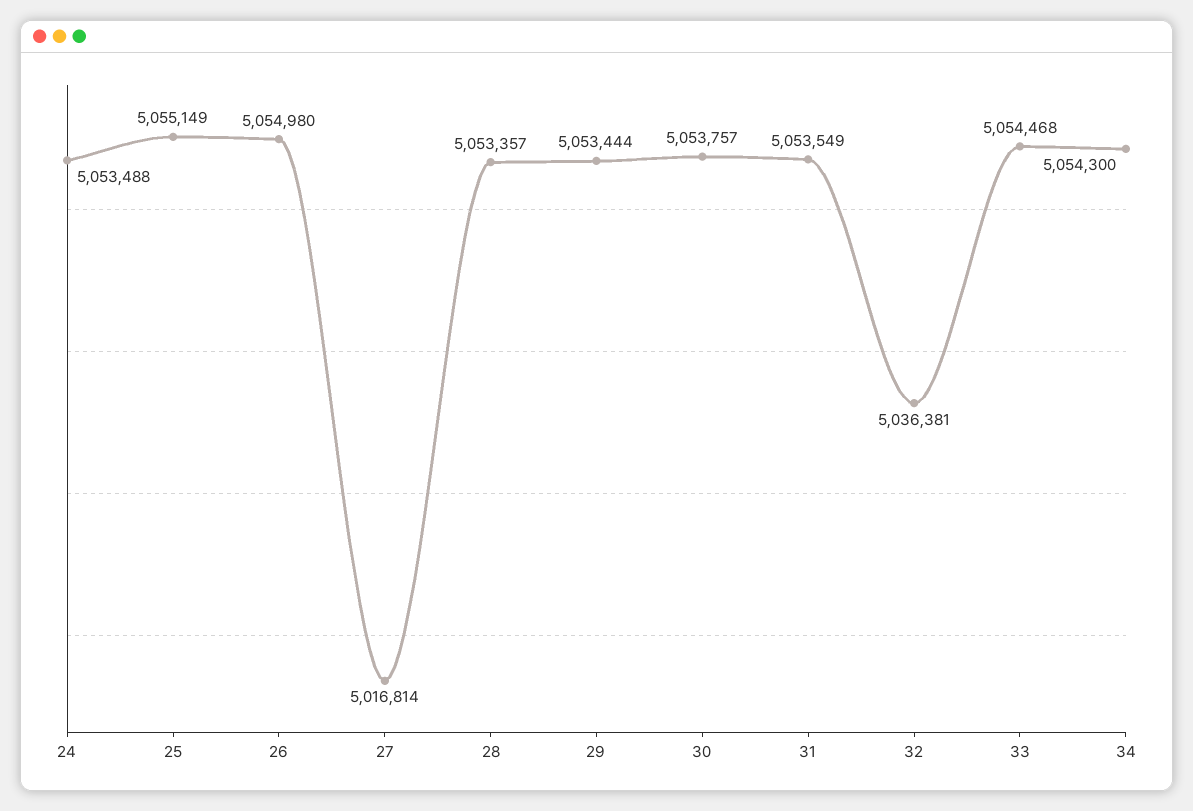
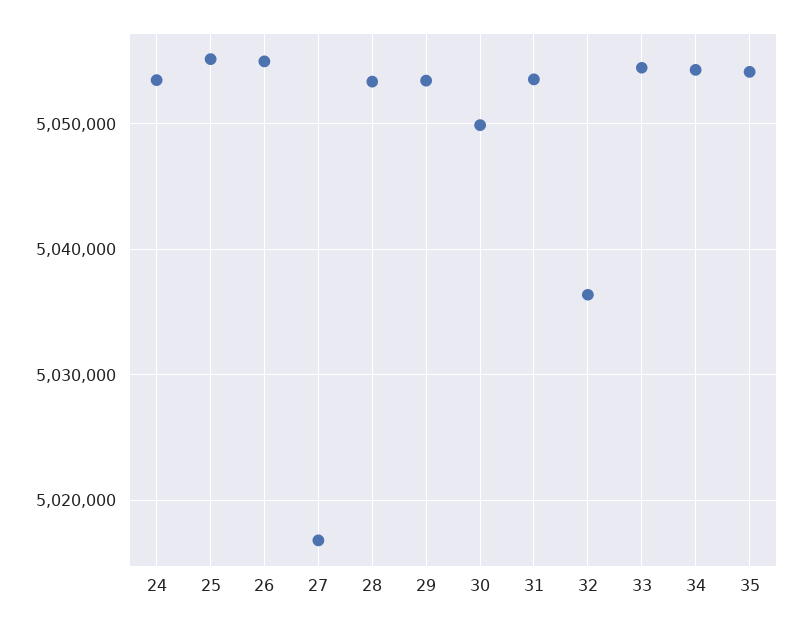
30: 5053757 -> 5050000
35: none -> 5054000

